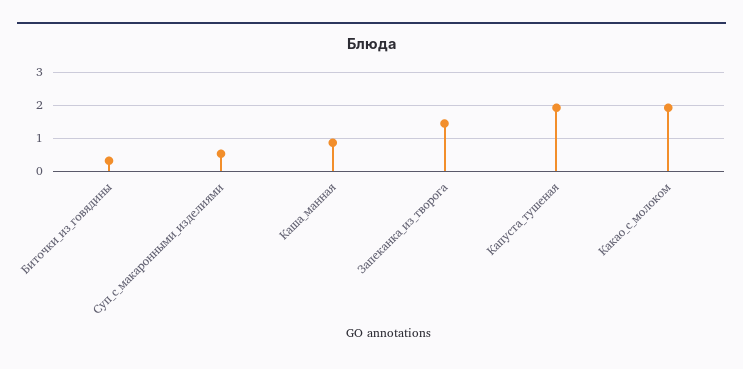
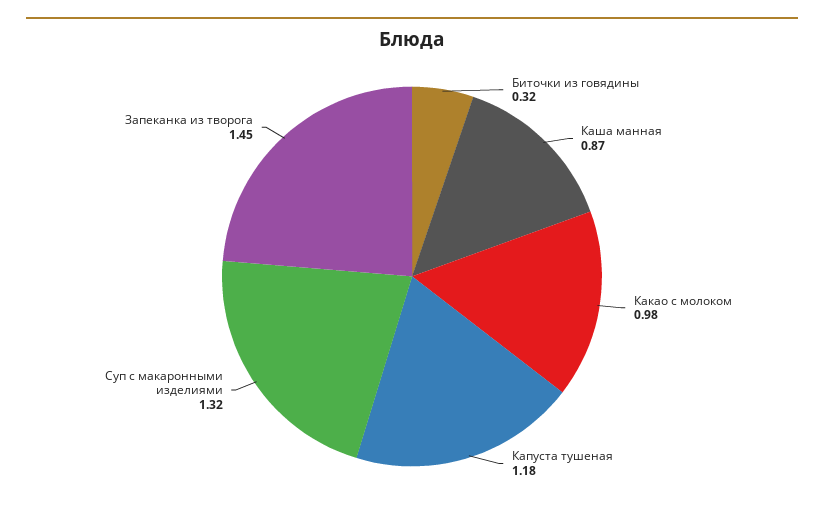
Суп_с_макаронными_изделиями: 0.6 -> 1.32
Капуста_тушеная: 2 -> 1.18
Какао_с_молоком: 2 -> 0.98

